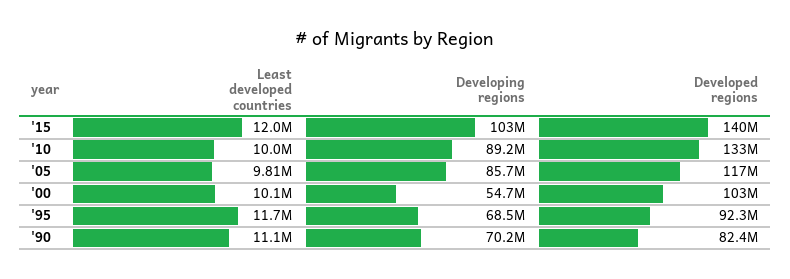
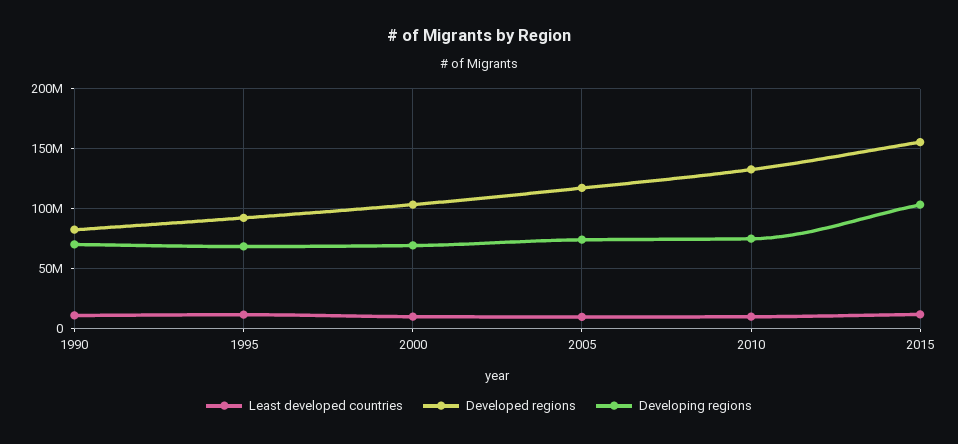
Developed regions, '15: 140000000 -> 155000000
Developing regions, '10: 89200000 -> 75000000
Developing regions, '05: 85700000 -> 75000000
Developing regions, '00: 54700000 -> 70000000

